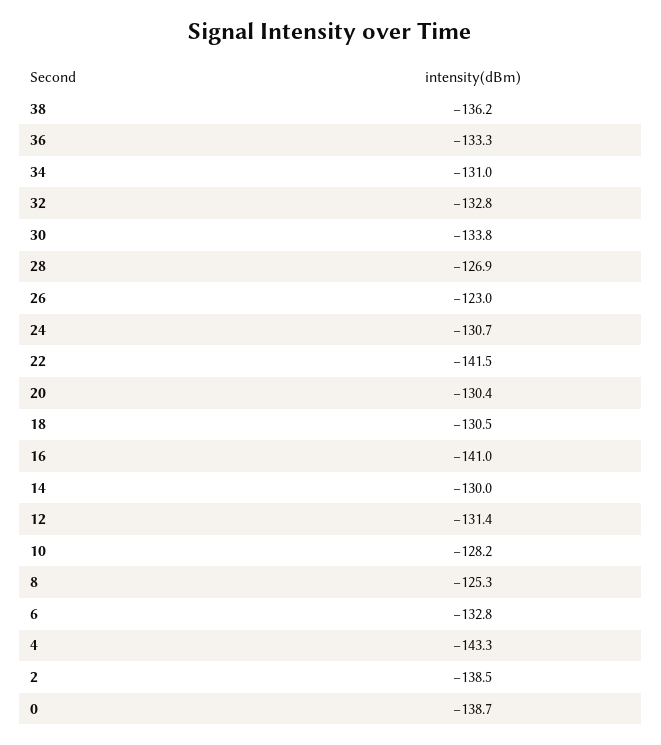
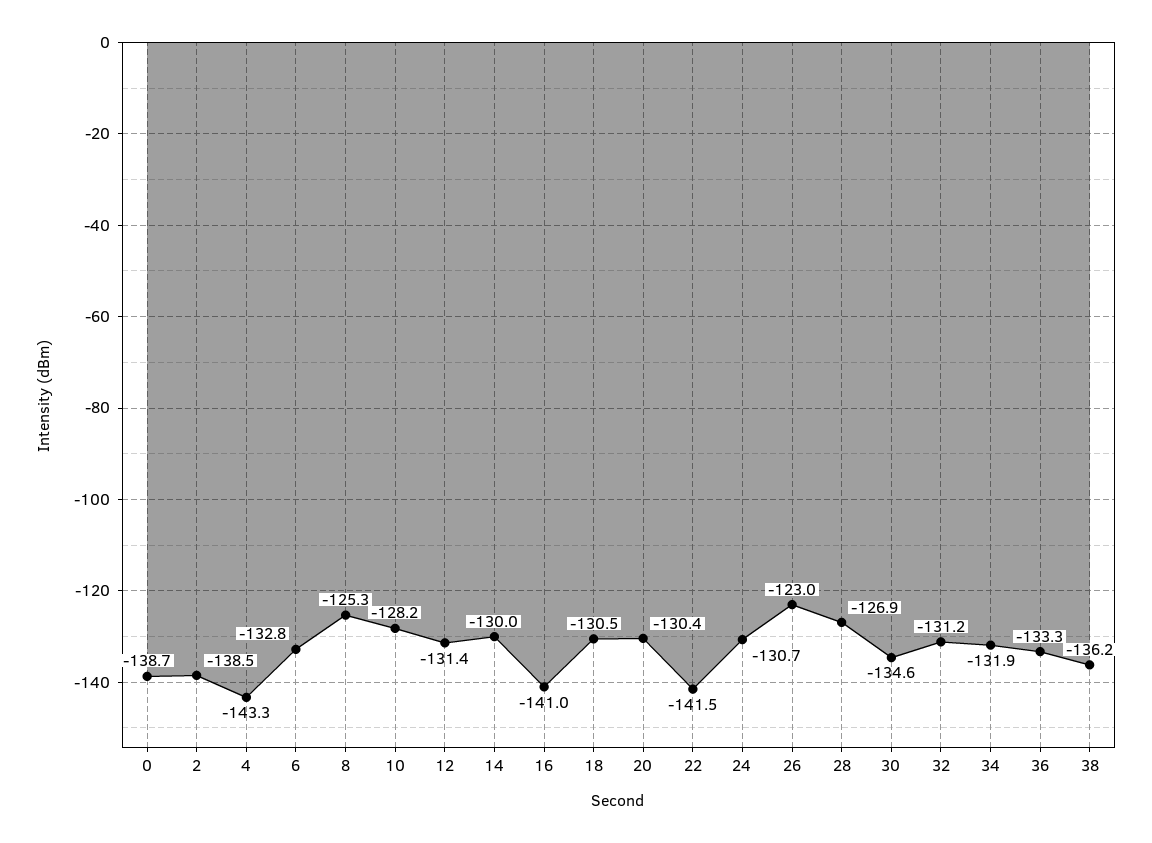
34: -131 -> -131.9
32: -132.8 -> -131.2
30: -133.8 -> -134.6

